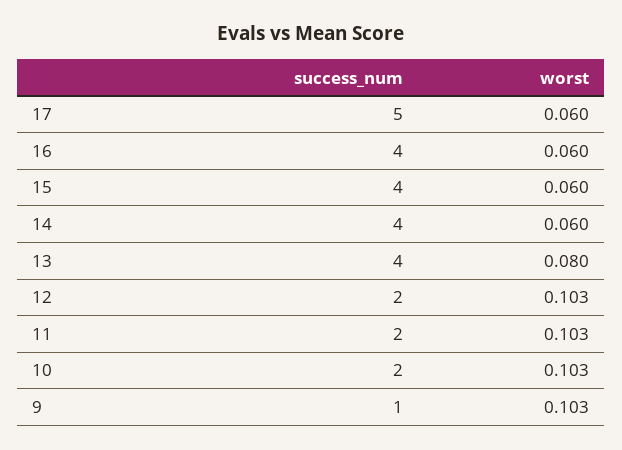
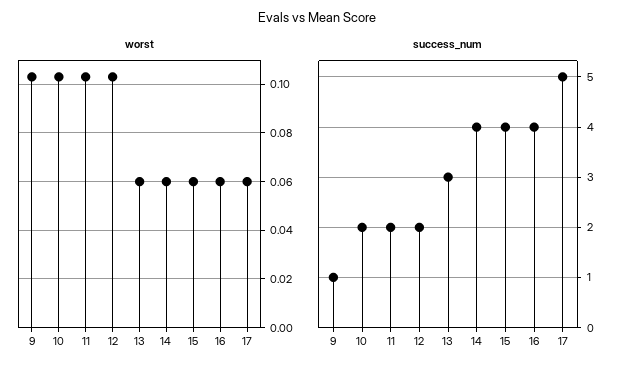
success_num, 13: 4 -> 3
worst, 13: 0.08 -> 0.06

